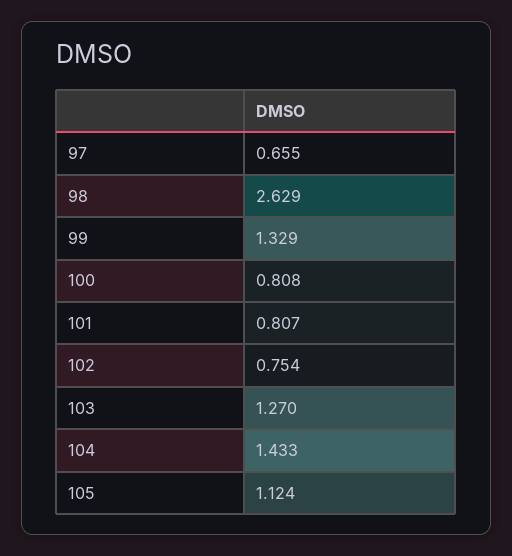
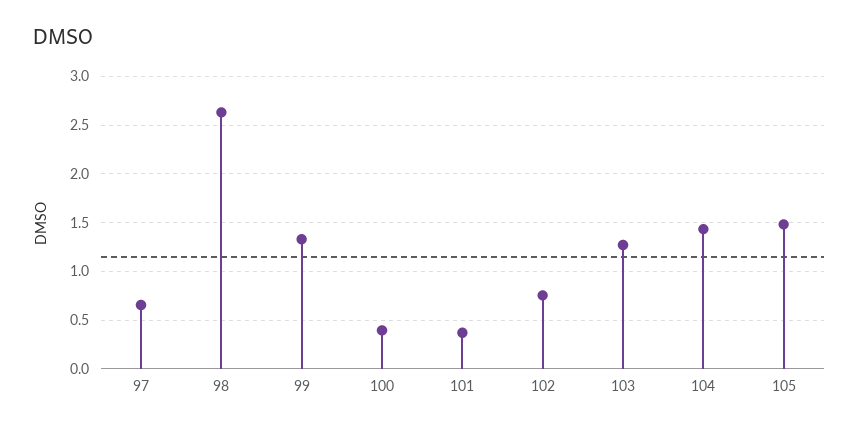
100: 0.808 -> 0.4
101: 0.807 -> 0.4
105: 1.124 -> 1.5

